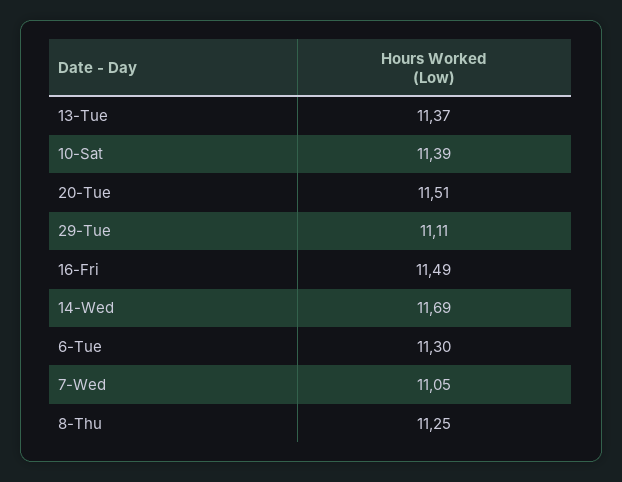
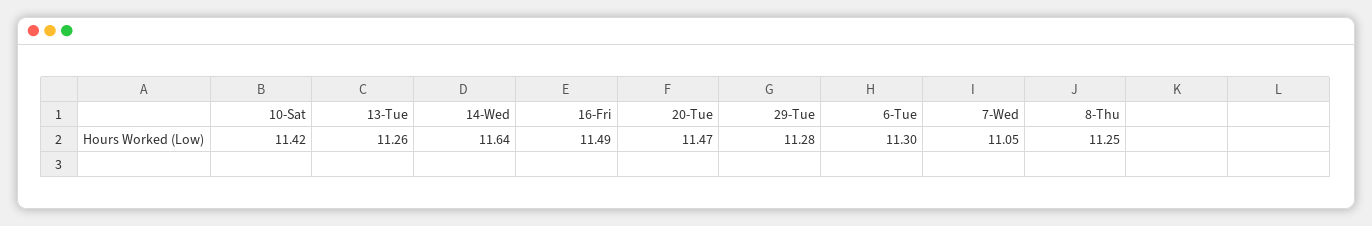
13-Tue: 11.37 -> 11.26
10-Sat: 11.39 -> 11.42
20-Tue: 11.51 -> 11.47
29-Tue: 11.11 -> 11.28
14-Wed: 11.69 -> 11.64

